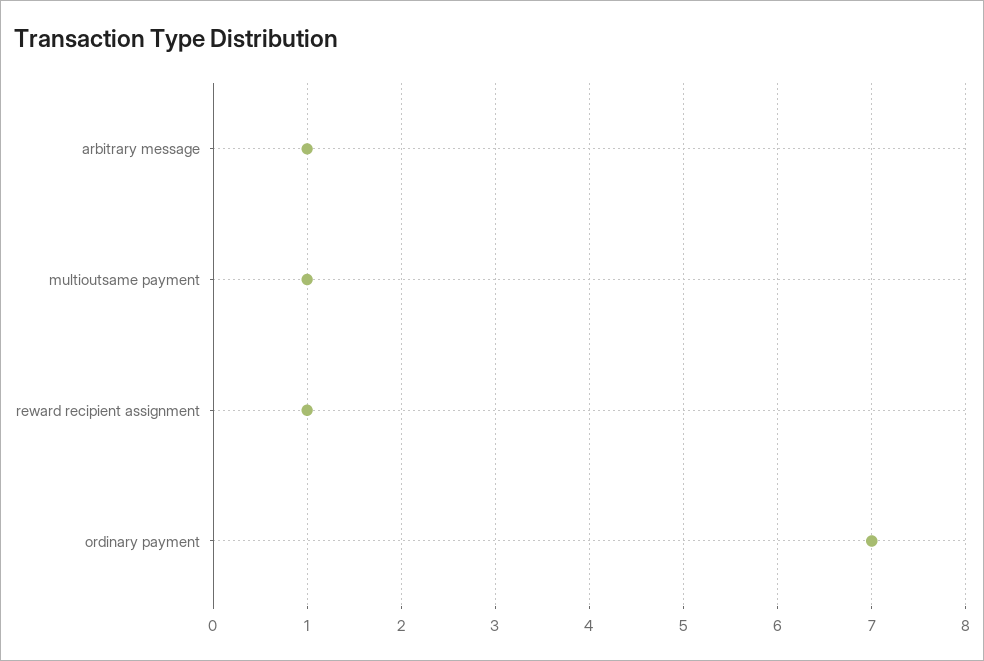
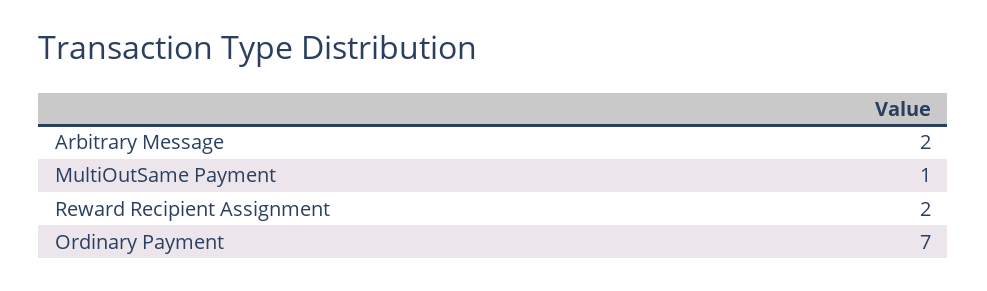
arbitrary message: 1 -> 2
reward recipient assignment: 1 -> 2

